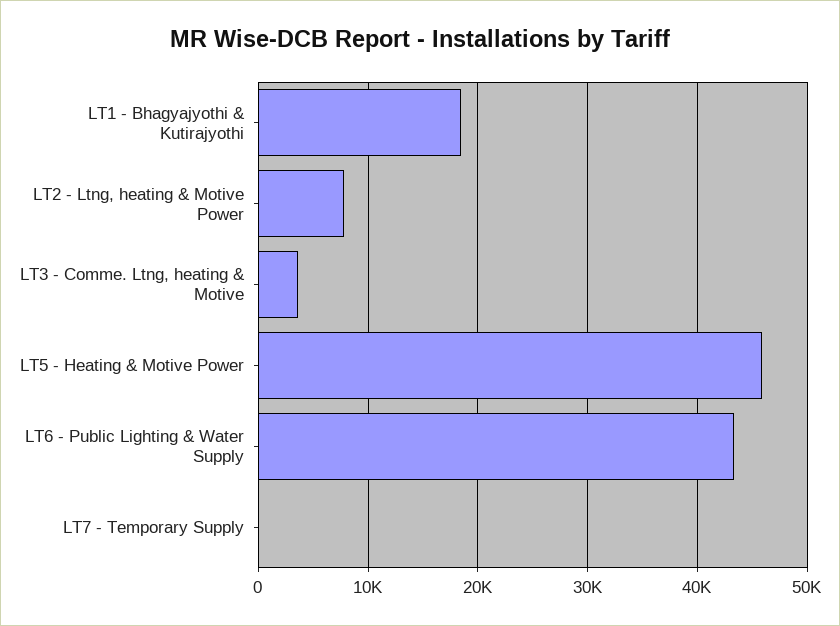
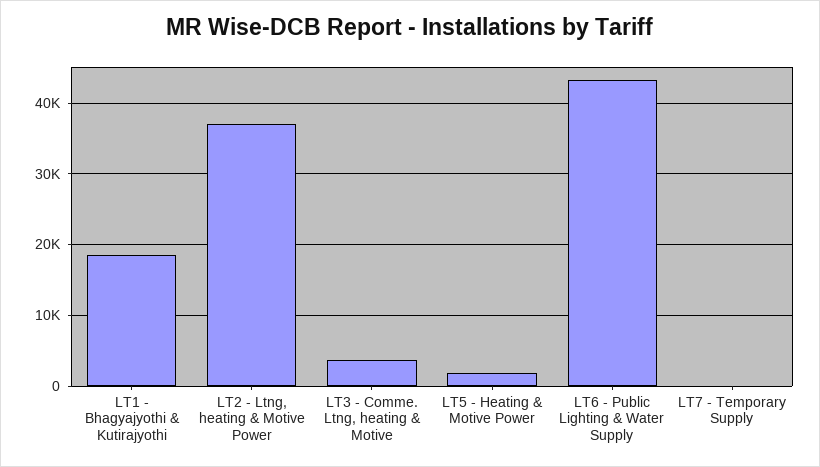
LT2 - Ltng, heating & Motive Power: 8000 -> 37000
LT5 - Heating & Motive Power: 46000 -> 2000

